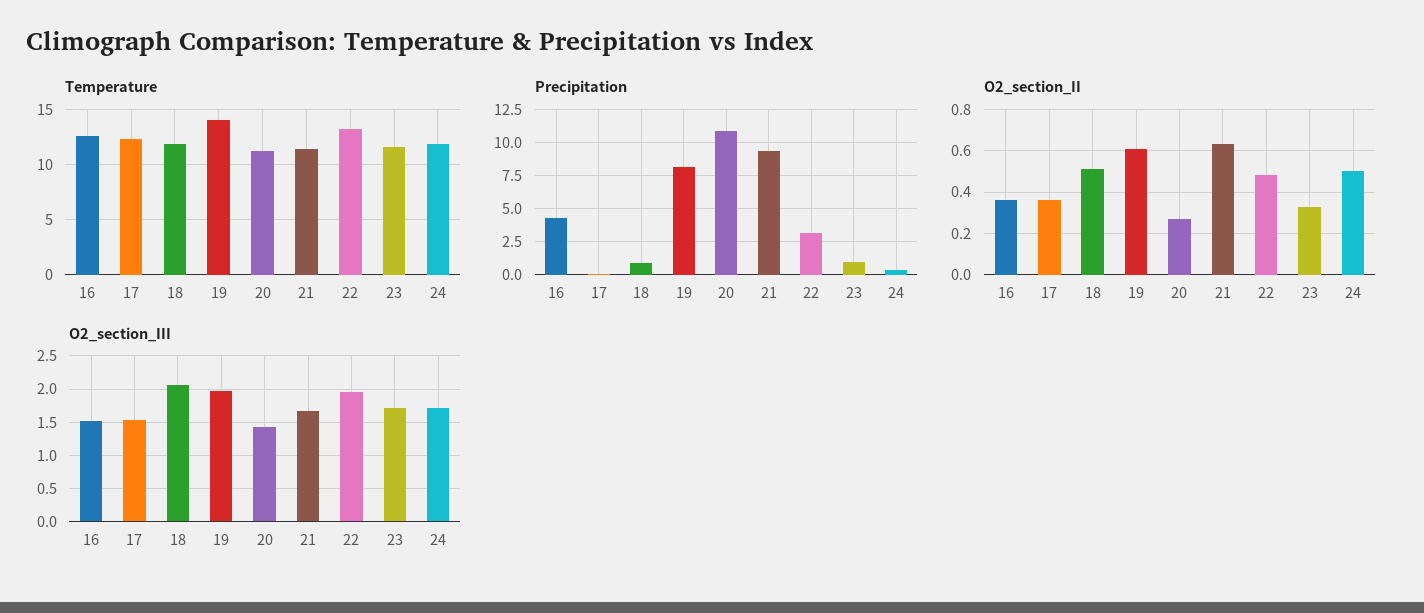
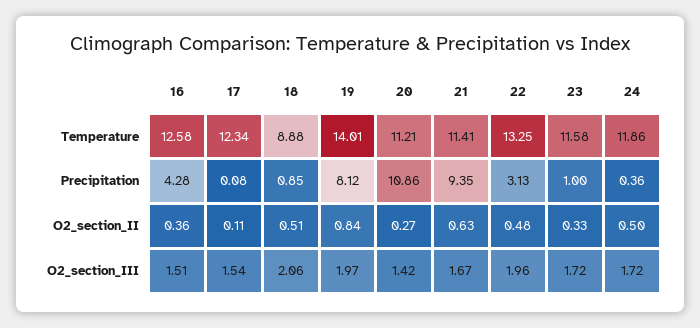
Temperature, 18: 12 -> 8.88
O2_section_II, 17: 0.35 -> 0.11
O2_section_II, 19: 0.6 -> 0.84

